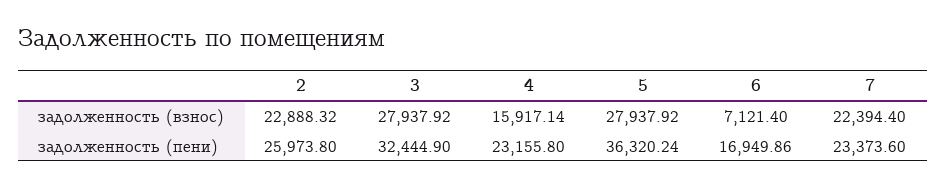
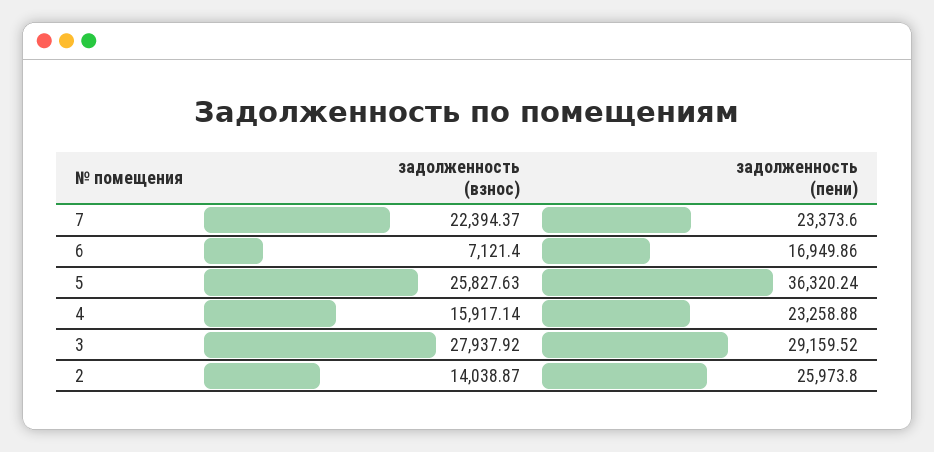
2, задолженность (взнос): 22888.32 -> 14038.87
5, задолженность (взнос): 27937.92 -> 25827.63
7, задолженность (взнос): 22394.4 -> 22394.37
3, задолженность (пени): 32444.9 -> 29159.52
4, задолженность (пени): 23155.8 -> 23258.88

